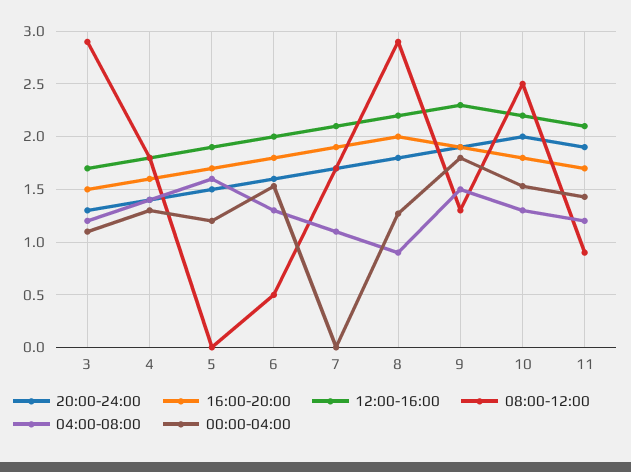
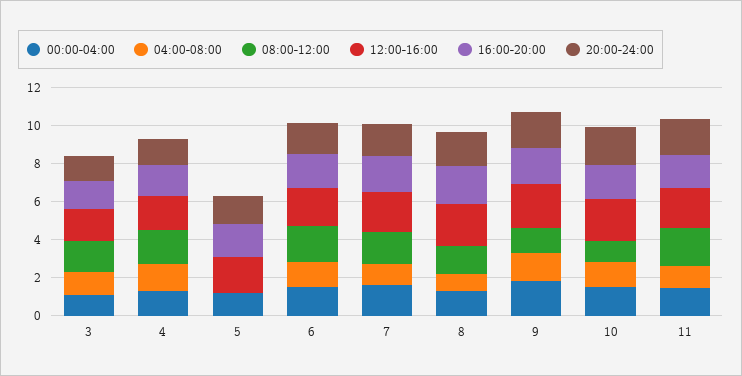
08:00-12:00, 3: 2.9 -> 1.5
04:00-08:00, 5: 1.6 -> 0
08:00-12:00, 6: 0.5 -> 2
00:00-04:00, 7: 0 -> 1.5
08:00-12:00, 8: 2.9 -> 1.5
08:00-12:00, 10: 2.5 -> 1
08:00-12:00, 11: 0.9 -> 2

